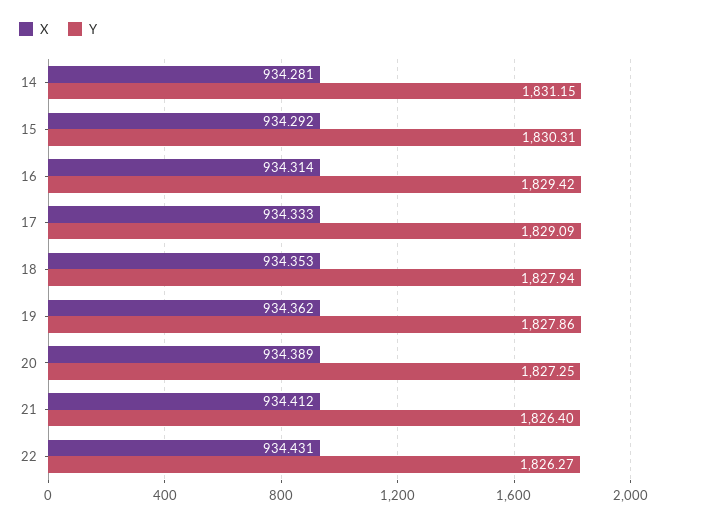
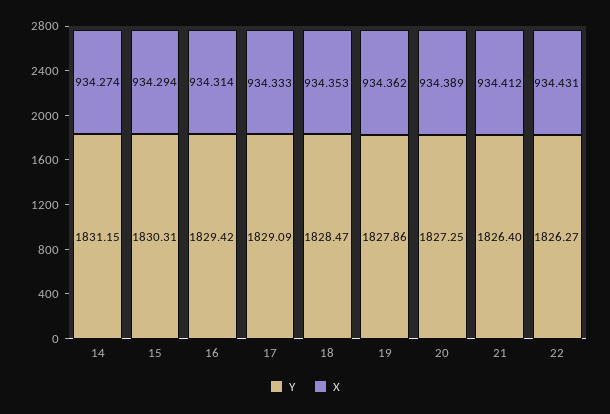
X, 14: 934.281 -> 934.274
X, 15: 934.292 -> 934.294
Y, 18: 1827.94 -> 1828.47

